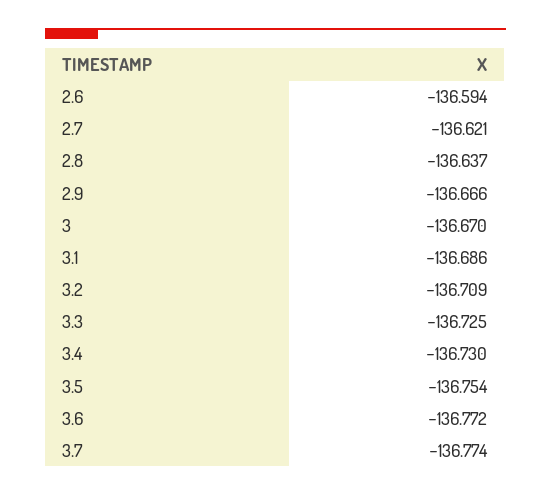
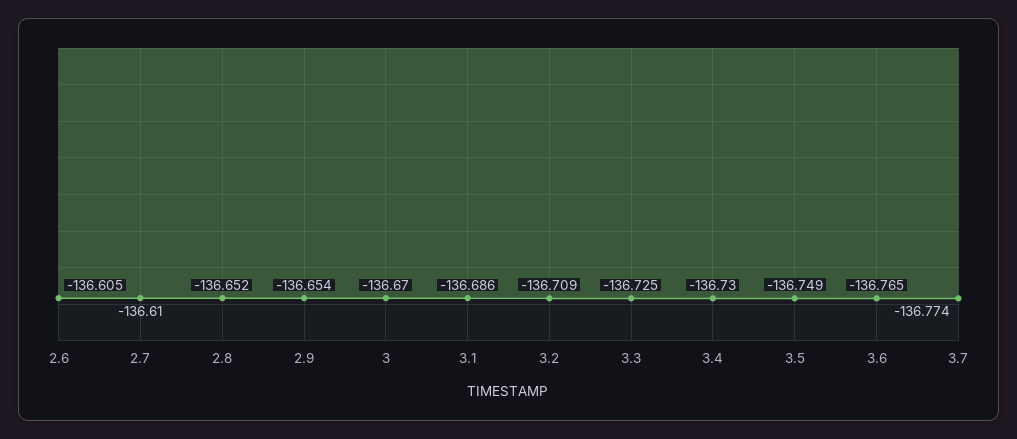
2.6: -136.594 -> -136.605
2.7: -136.621 -> -136.61
2.8: -136.637 -> -136.652
2.9: -136.666 -> -136.654
3.5: -136.754 -> -136.749
3.6: -136.772 -> -136.765

